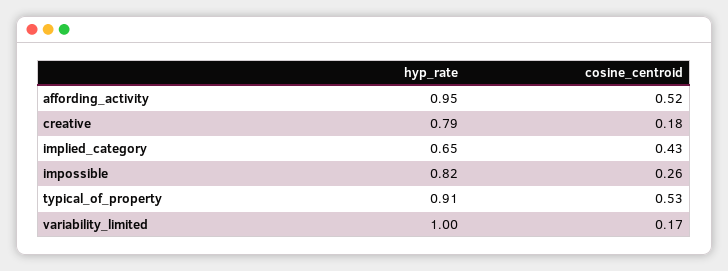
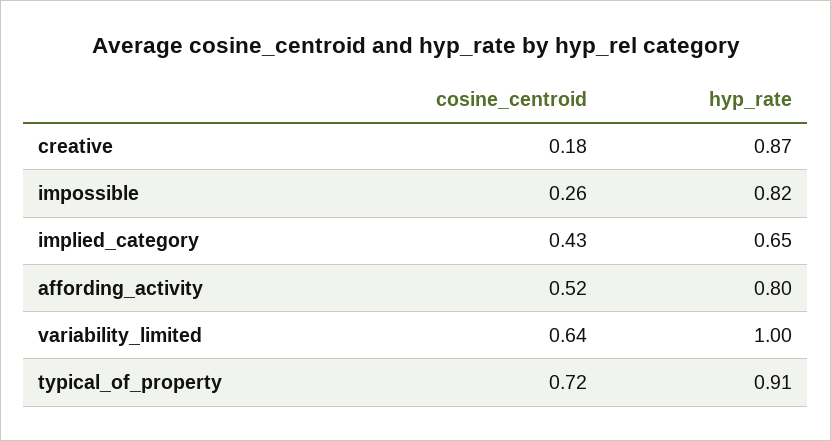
hyp_rate, affording_activity: 0.95 -> 0.8
hyp_rate, creative: 0.79 -> 0.87
cosine_centroid, typical_of_property: 0.53 -> 0.72
cosine_centroid, variability_limited: 0.17 -> 0.64

